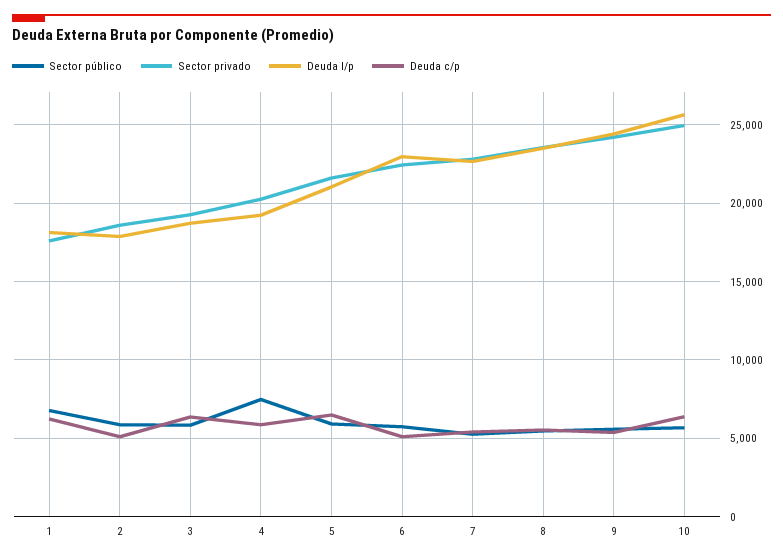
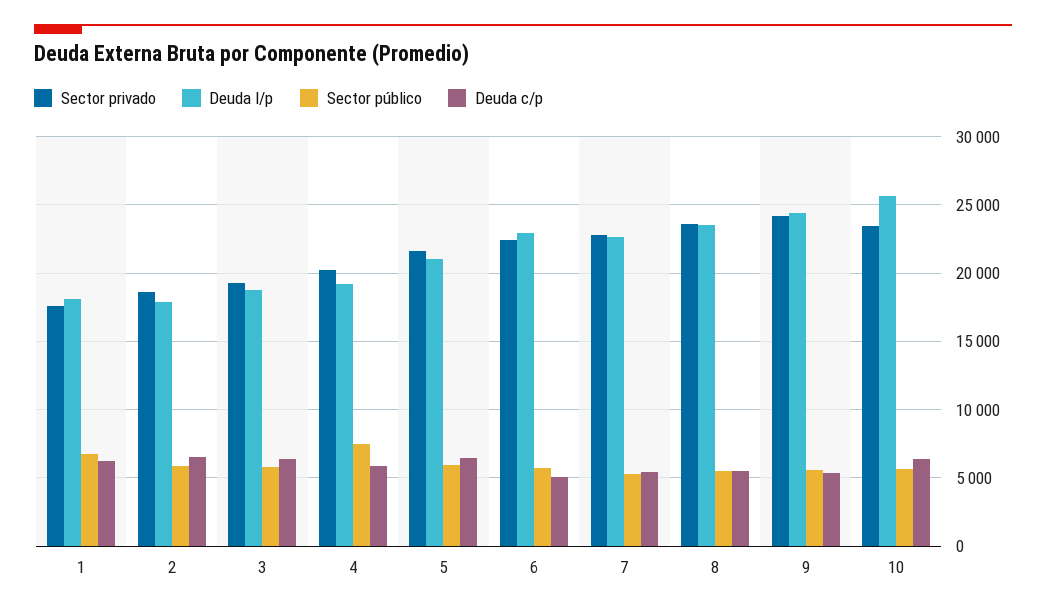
Deuda c/p, 2: 5000 -> 6500
Sector privado, 10: 25000 -> 23500

